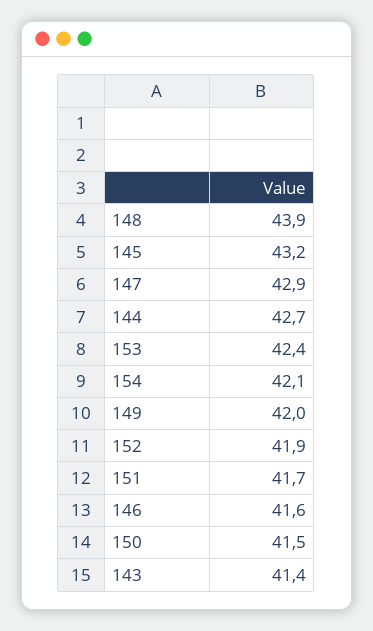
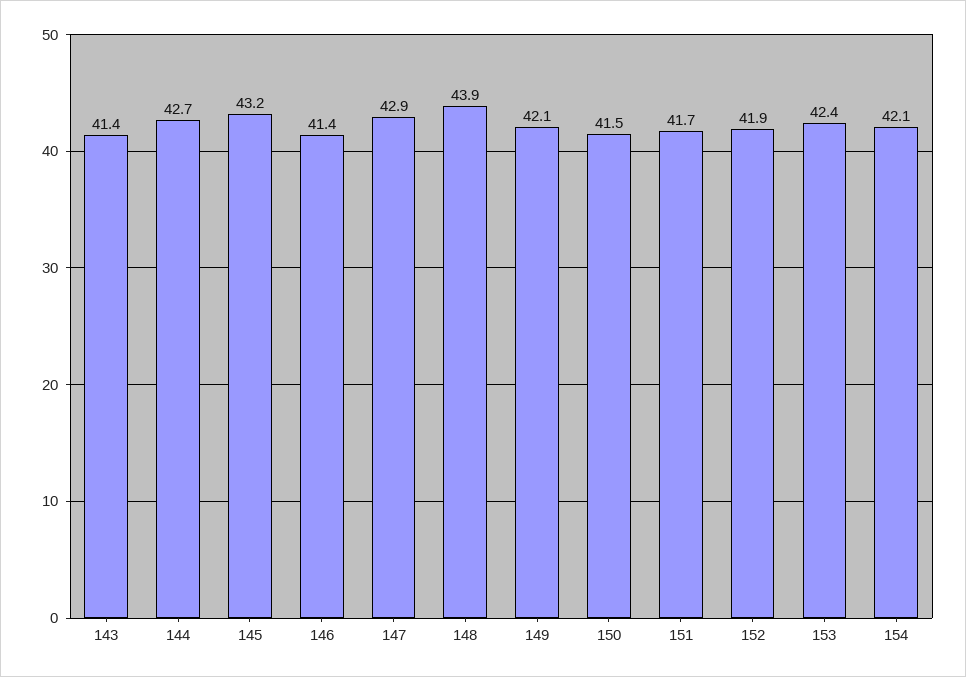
149: 42 -> 42.1
146: 41.6 -> 41.4

